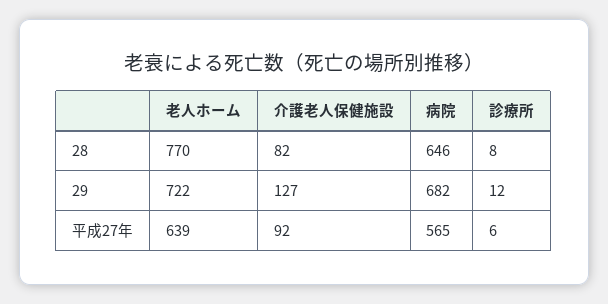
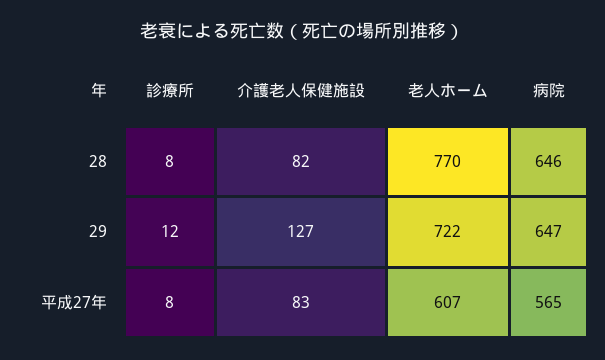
病院, 29: 682 -> 647
老人ホーム, 平成27年: 639 -> 607
介護老人保健施設, 平成27年: 92 -> 83
診療所, 平成27年: 6 -> 8

